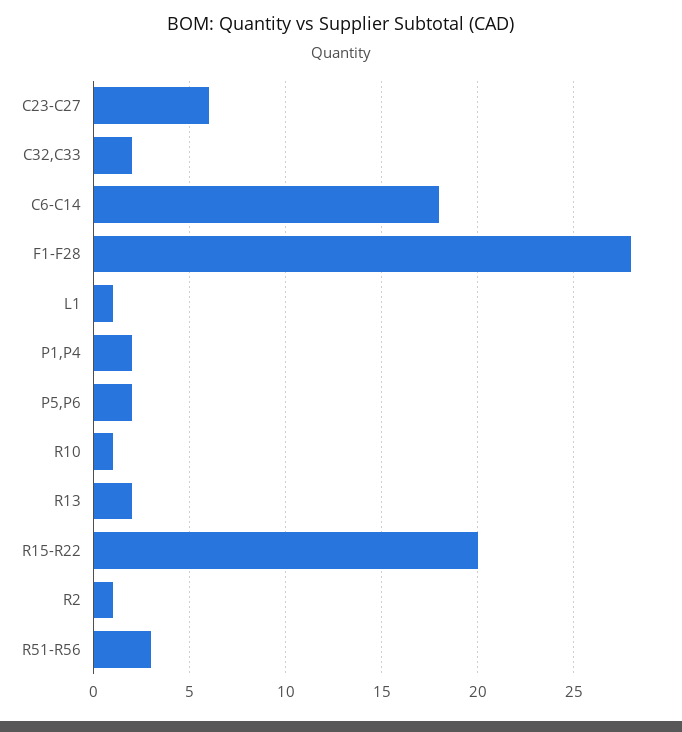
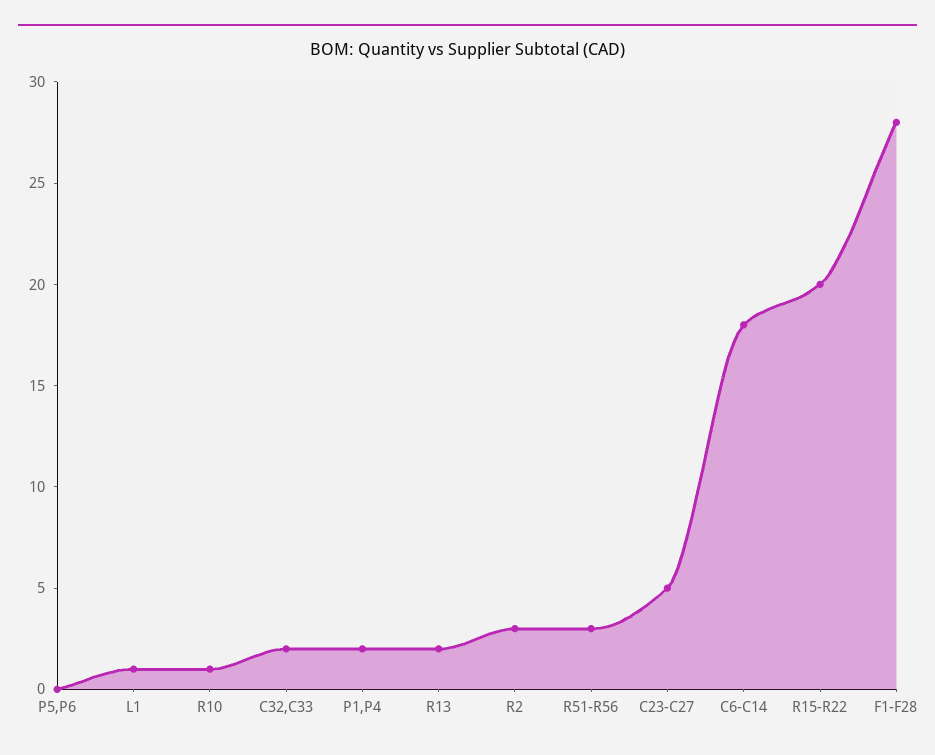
C23-C27: 6 -> 5
P5,P6: 2 -> 0
R2: 1 -> 3

